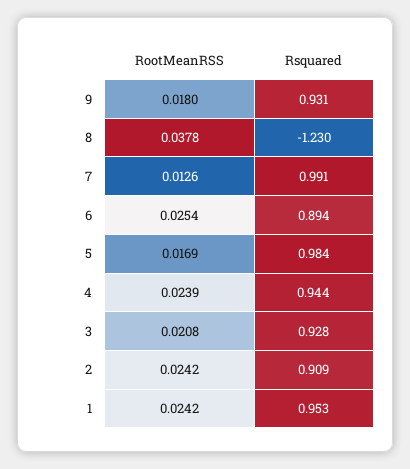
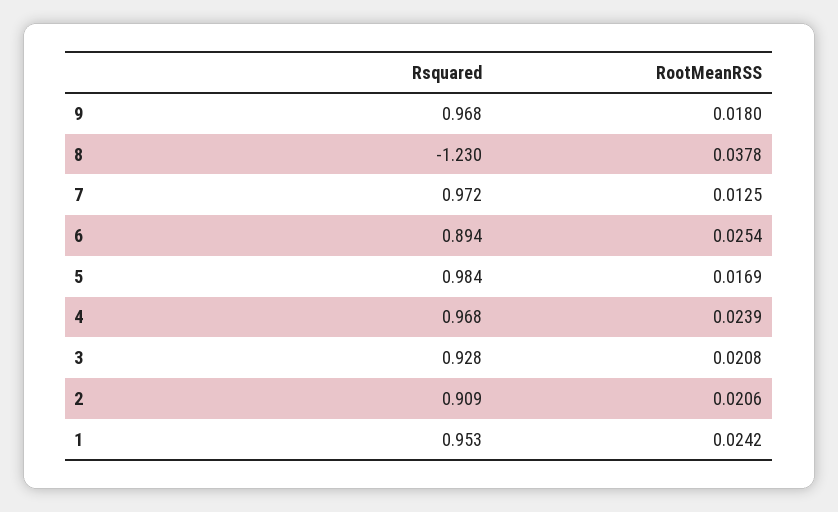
Rsquared, 9: 0.931 -> 0.968
RootMeanRSS, 7: 0.0126 -> 0.0125
Rsquared, 7: 0.991 -> 0.972
Rsquared, 4: 0.944 -> 0.968
RootMeanRSS, 2: 0.0242 -> 0.0206

